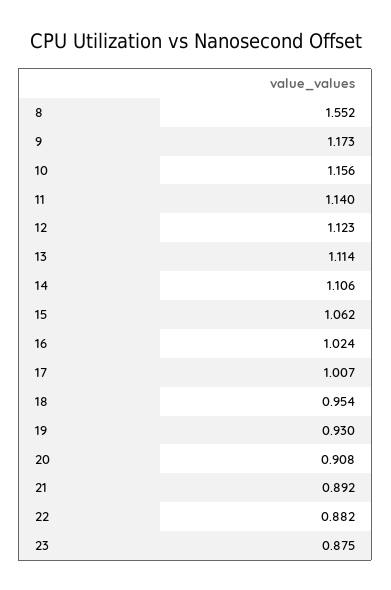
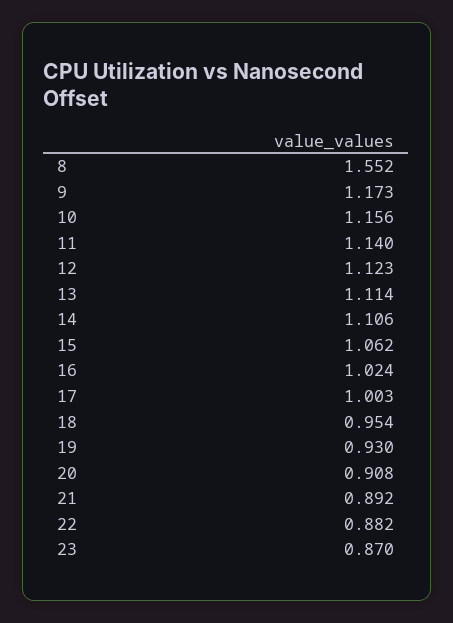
17: 1.007 -> 1.003
23: 0.875 -> 0.87

